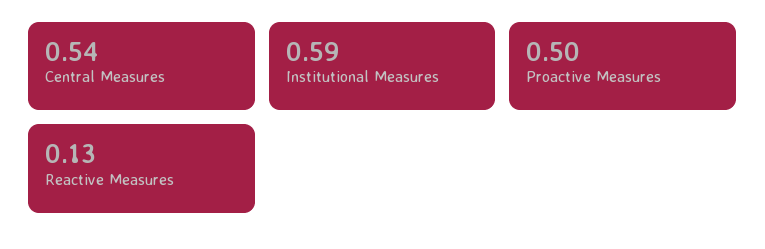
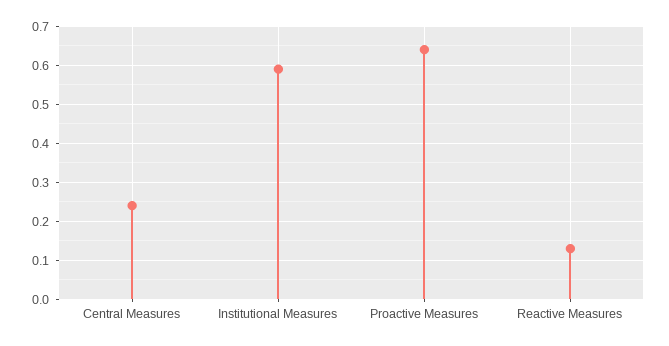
Central Measures: 0.54 -> 0.25
Proactive Measures: 0.5 -> 0.65

